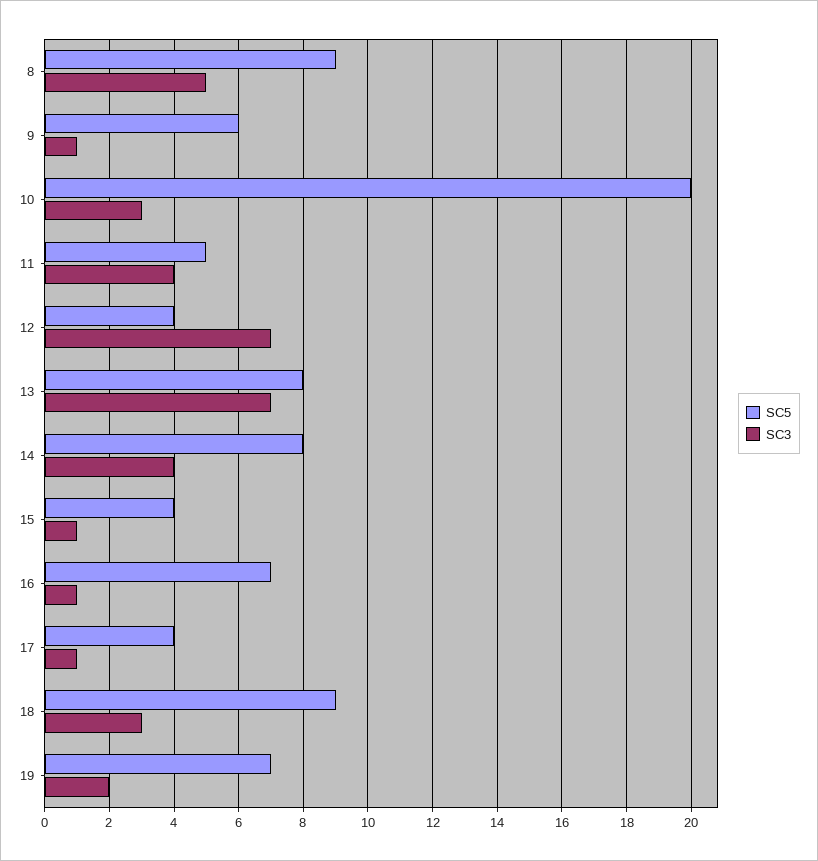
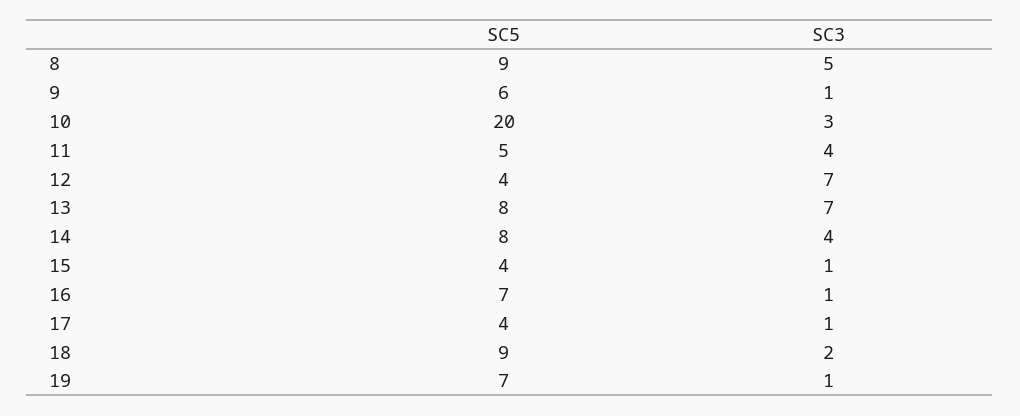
SC3, 18: 3 -> 2
SC3, 19: 2 -> 1

